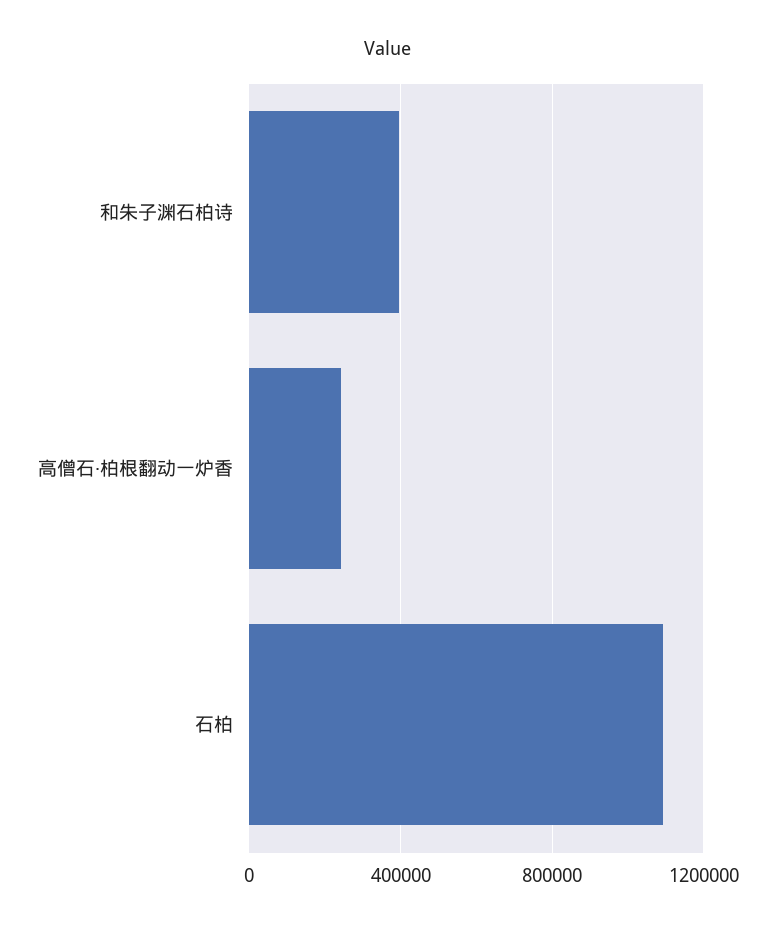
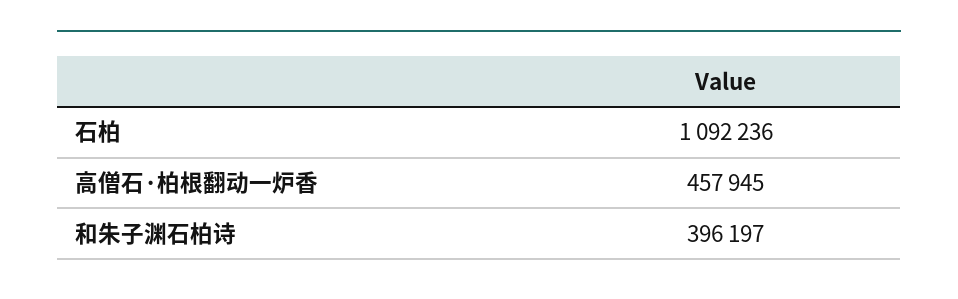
高僧石·柏根翻动一炉香: 250000 -> 457945

